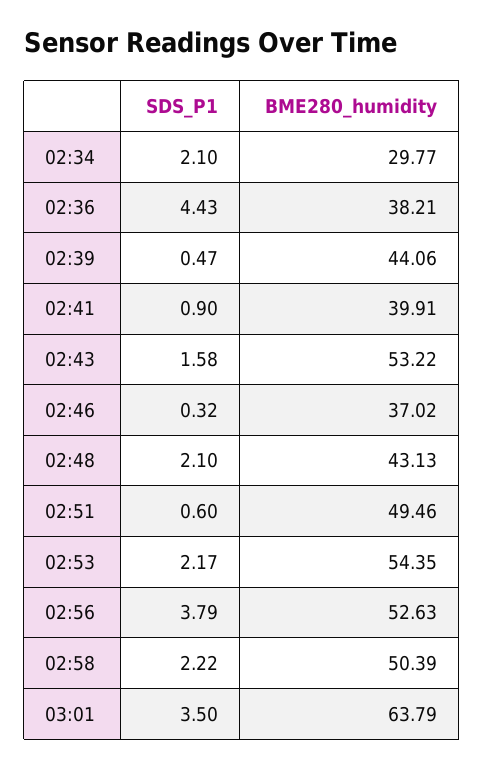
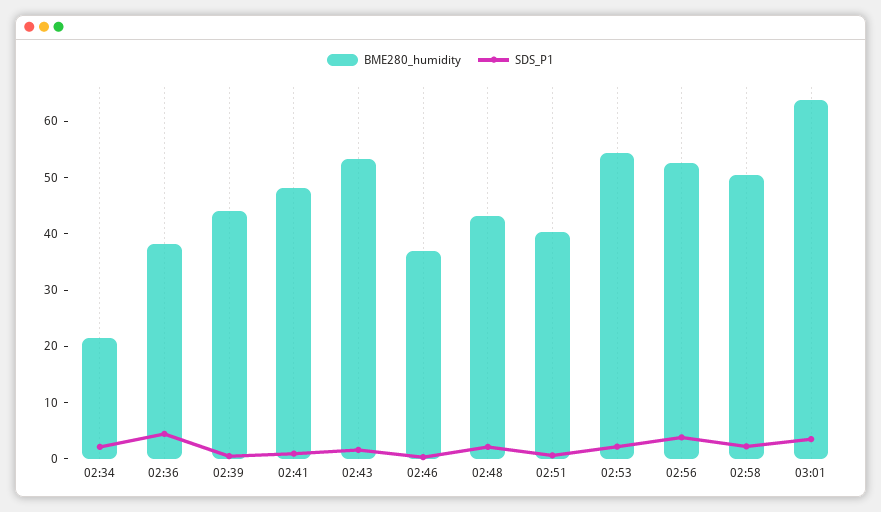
BME280_humidity, 02:34: 29.77 -> 22
BME280_humidity, 02:41: 39.91 -> 48
BME280_humidity, 02:51: 49.46 -> 40

